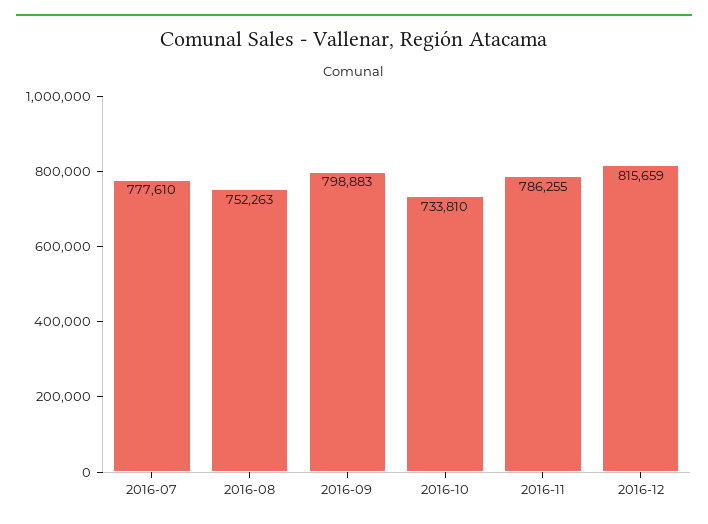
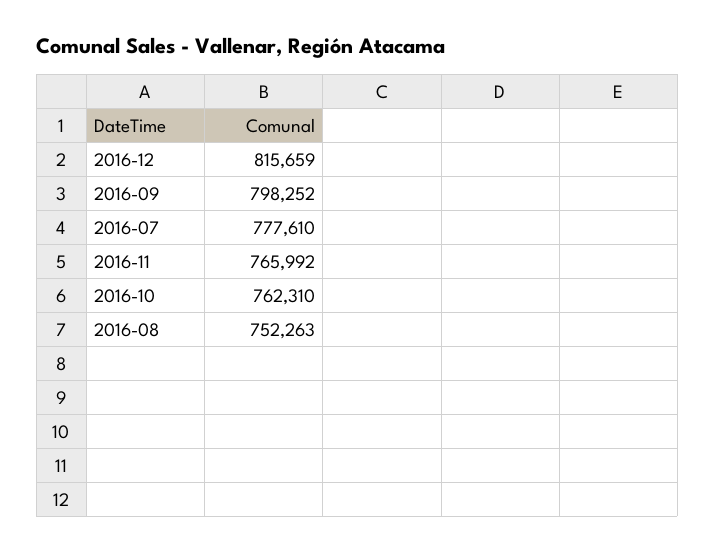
2016-09: 798883 -> 798252
2016-10: 733810 -> 762310
2016-11: 786255 -> 765992

